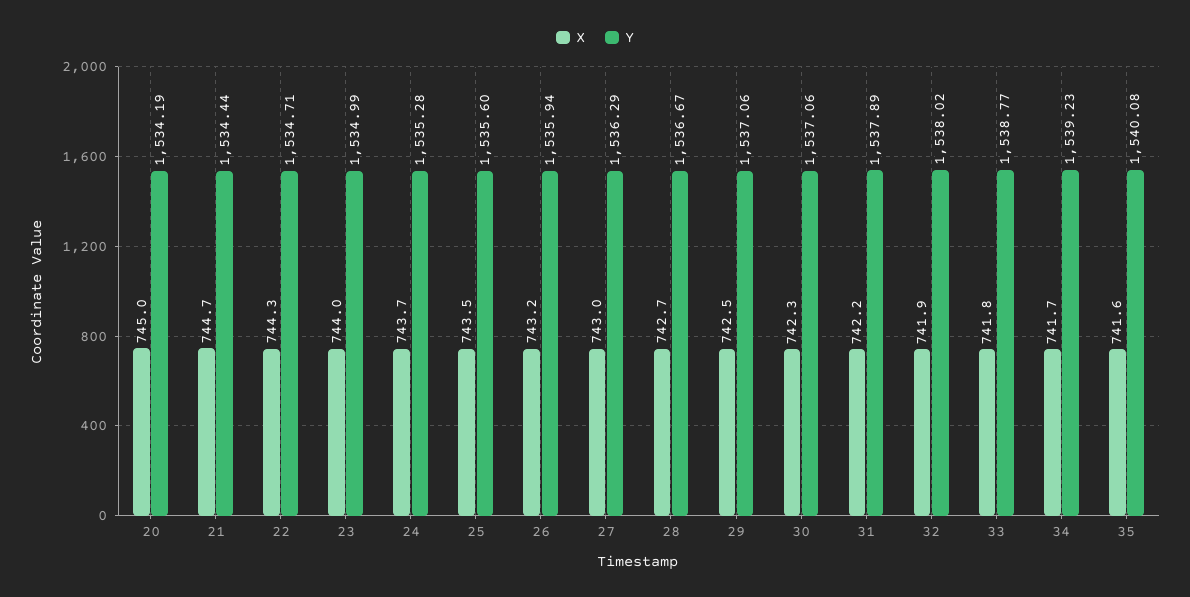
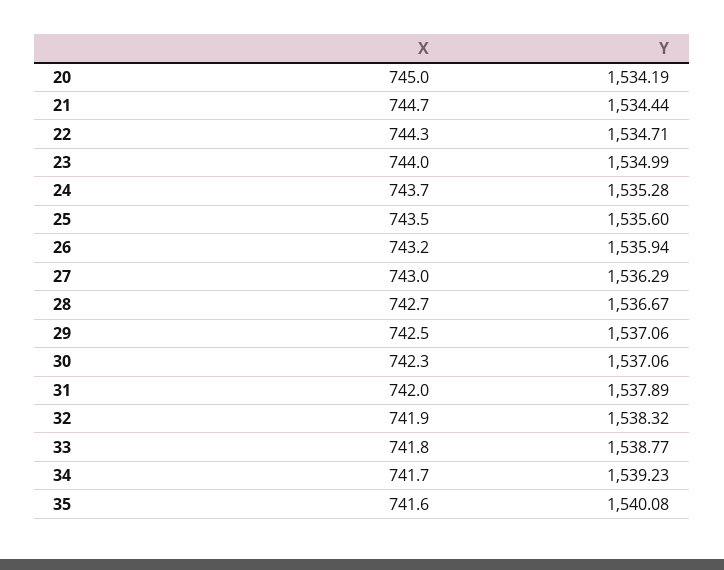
X, 31: 742.2 -> 742
Y, 32: 1538.02 -> 1538.32

